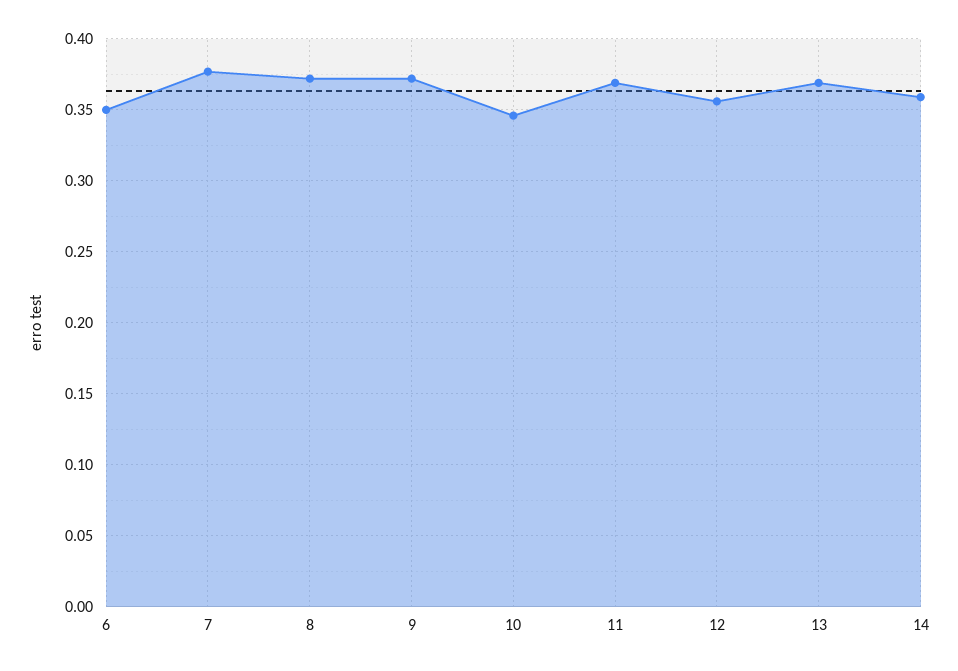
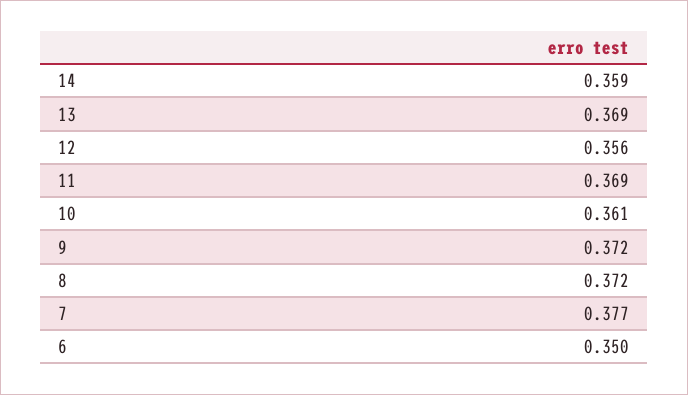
10: 0.345 -> 0.361

